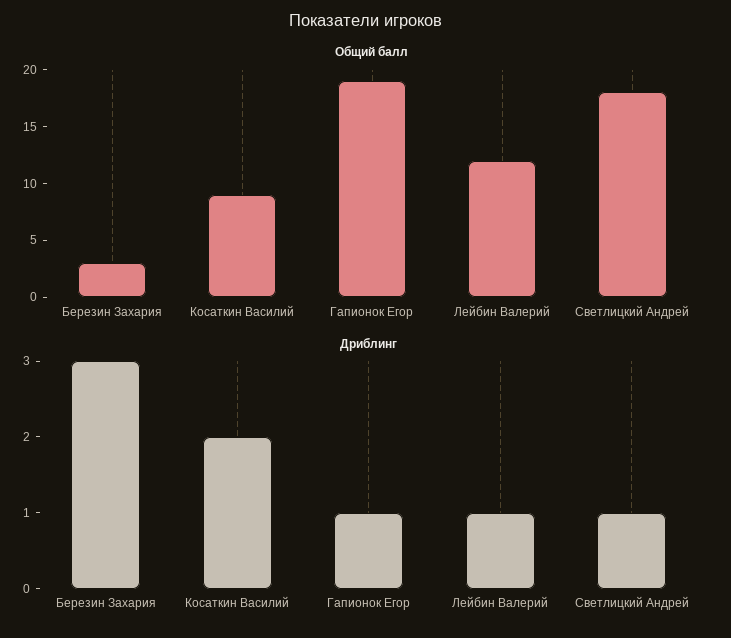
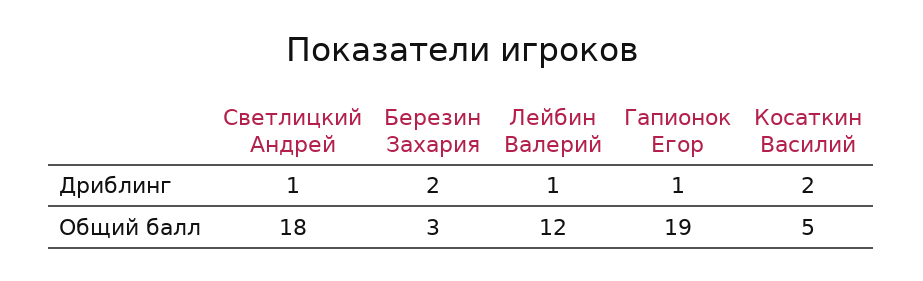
Общий балл, Косаткин Василий: 9 -> 5
Дриблинг, Березин Захария: 3 -> 2

